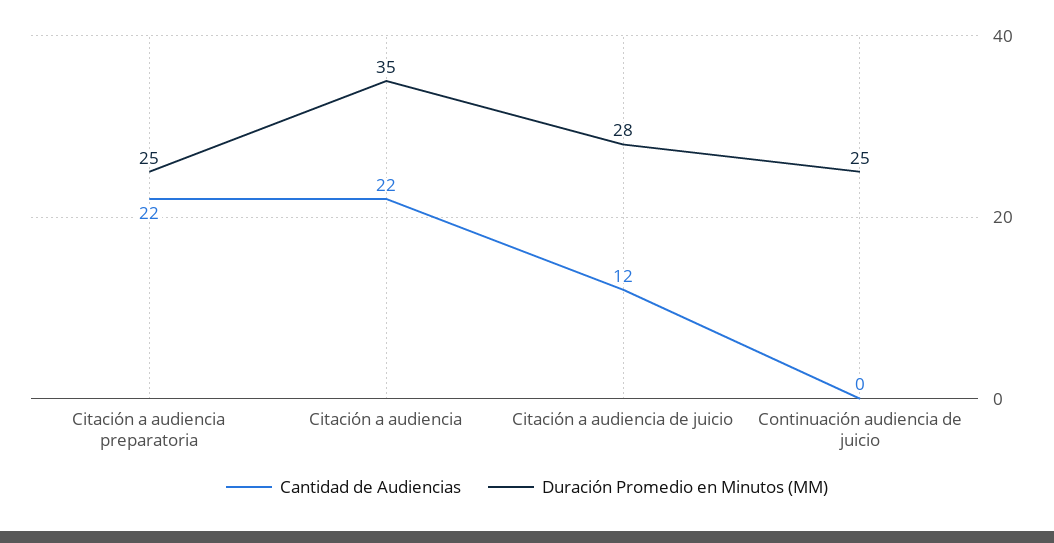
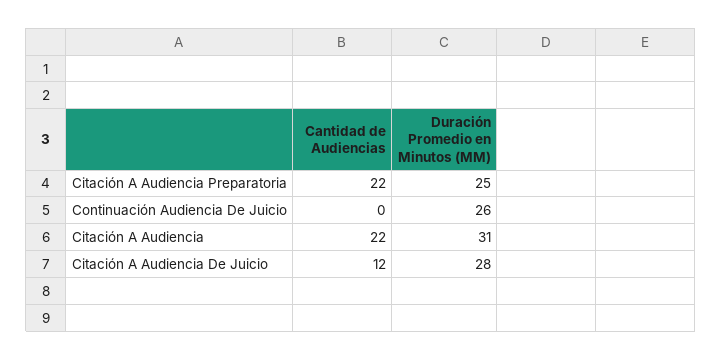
Duración Promedio en Minutos (MM), Citación a audiencia: 35 -> 31
Duración Promedio en Minutos (MM), Continuación audiencia de juicio: 25 -> 26

